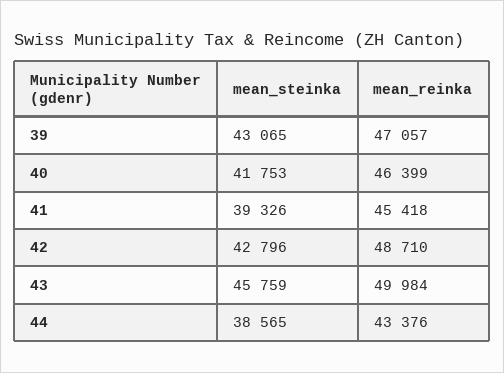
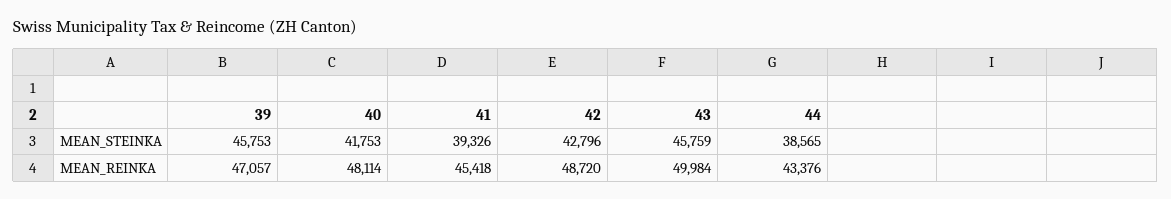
mean_steinka, 39: 43065 -> 45753
mean_reinka, 40: 46399 -> 48114
mean_reinka, 42: 48710 -> 48720

